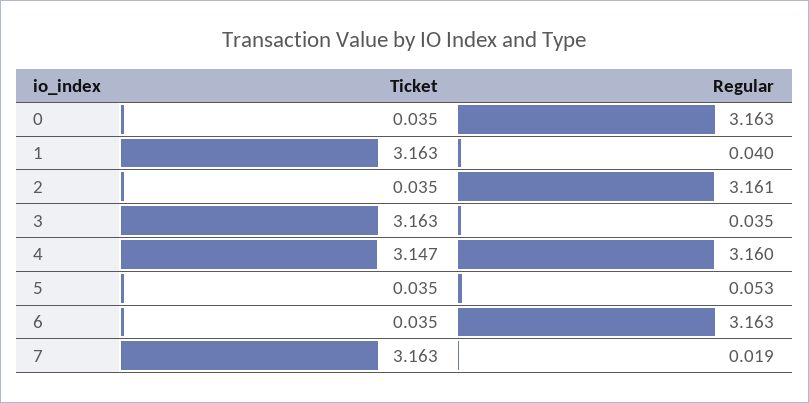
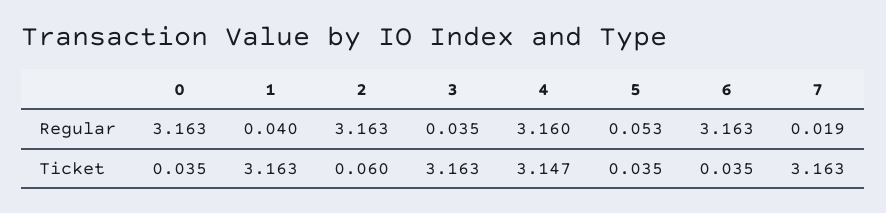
Ticket, 2: 0.035 -> 0.06
Regular, 2: 3.161 -> 3.163

